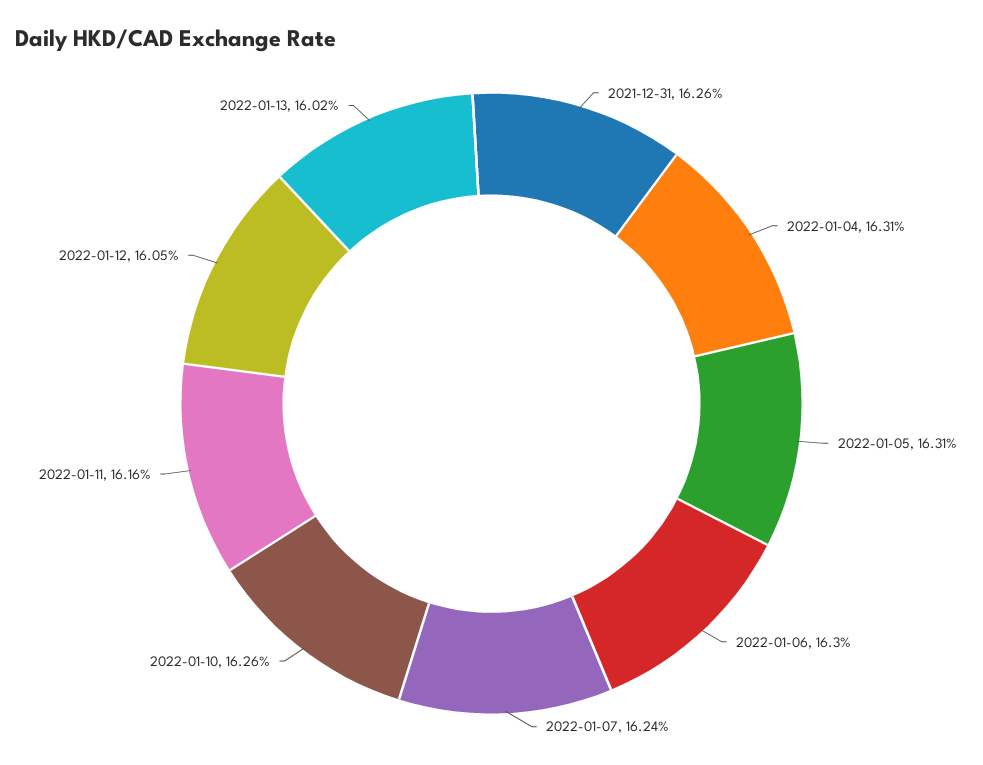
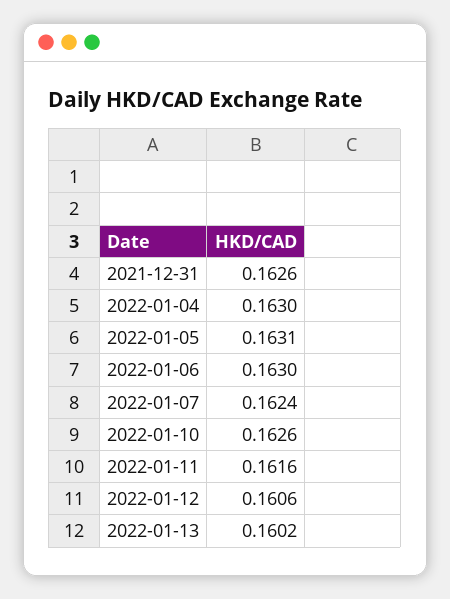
2022-01-04: 0.1631 -> 0.163
2022-01-12: 0.1605 -> 0.1606

